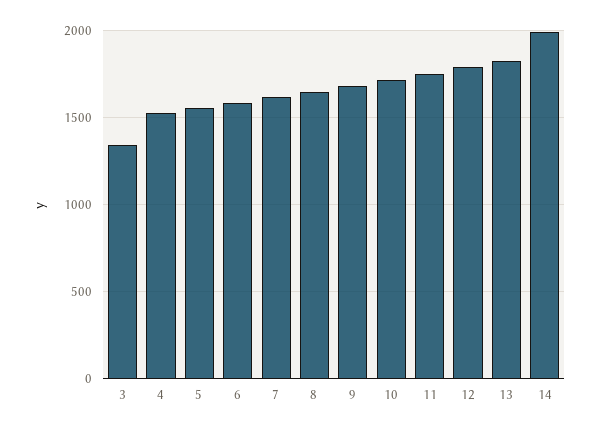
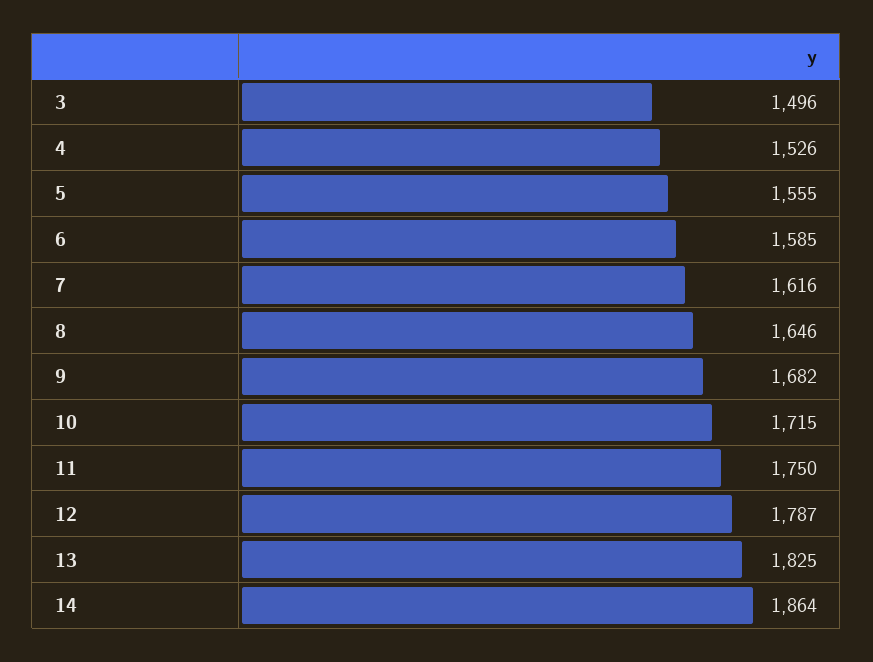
3: 1350 -> 1496
14: 2000 -> 1864

